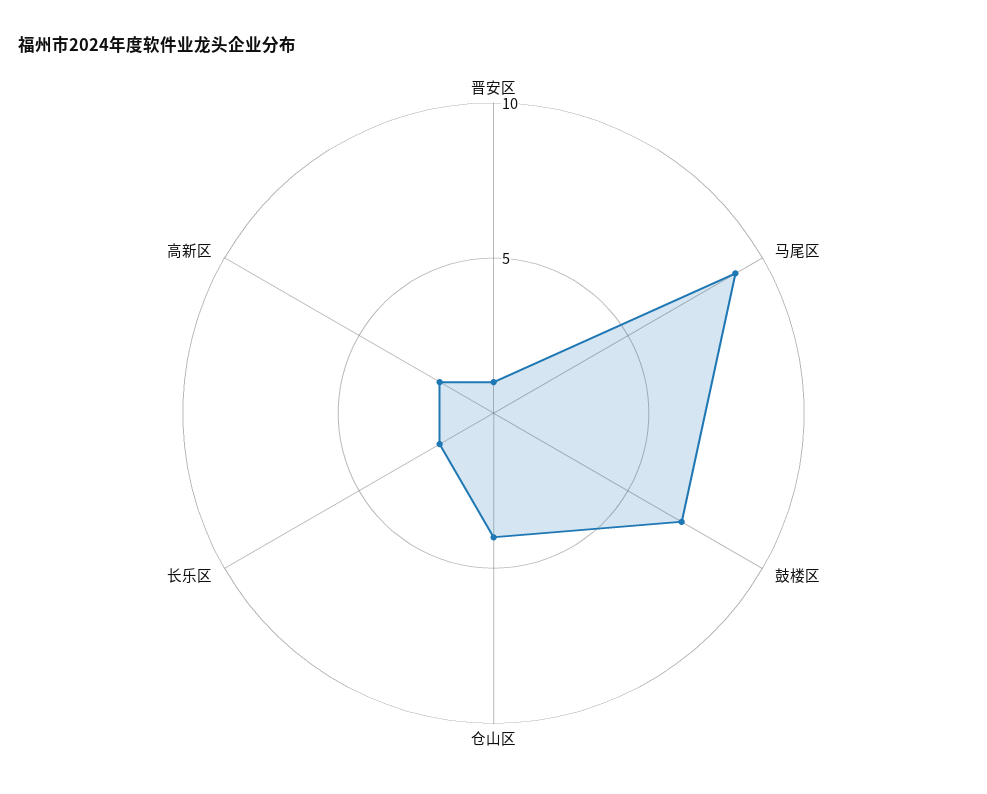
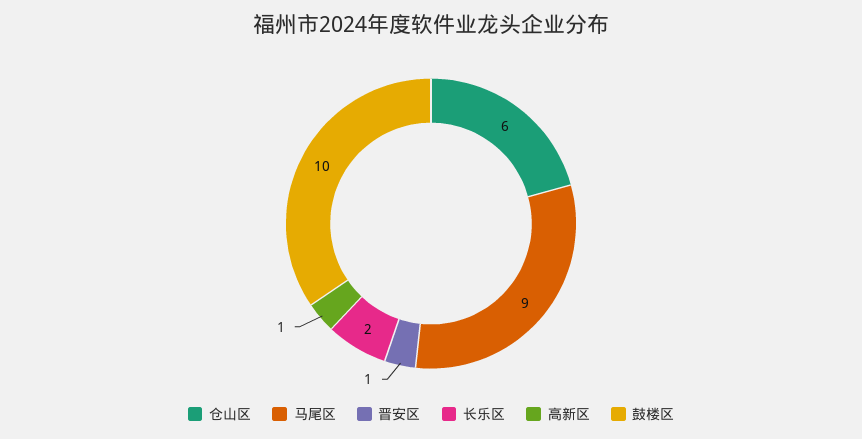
鼓楼区: 7 -> 10
仓山区: 4 -> 6
高新区: 2 -> 1

